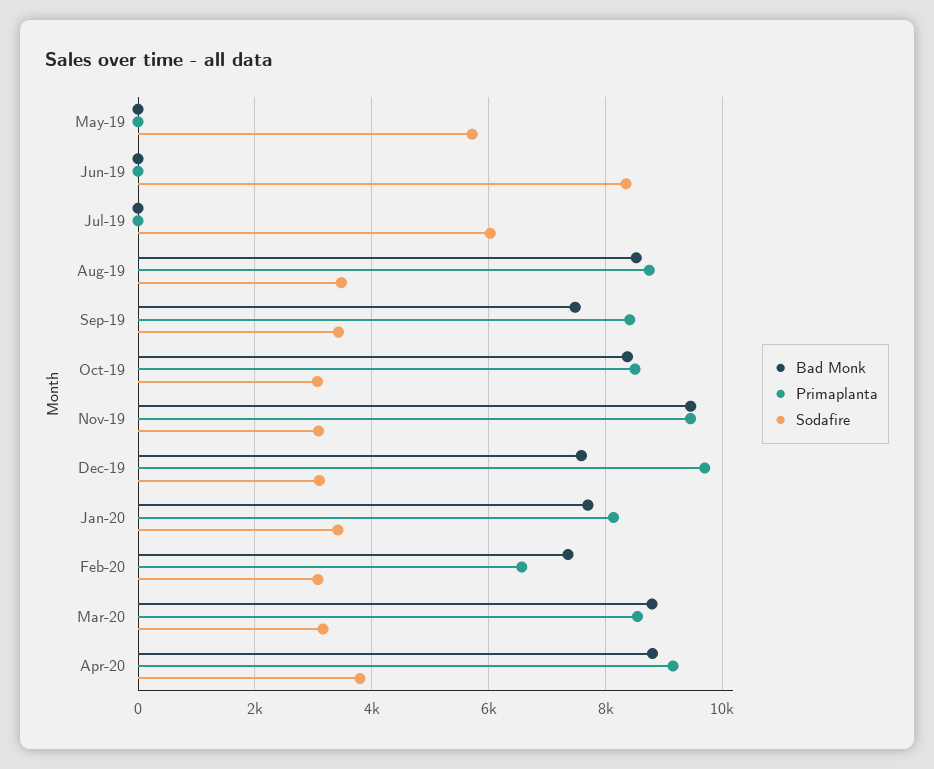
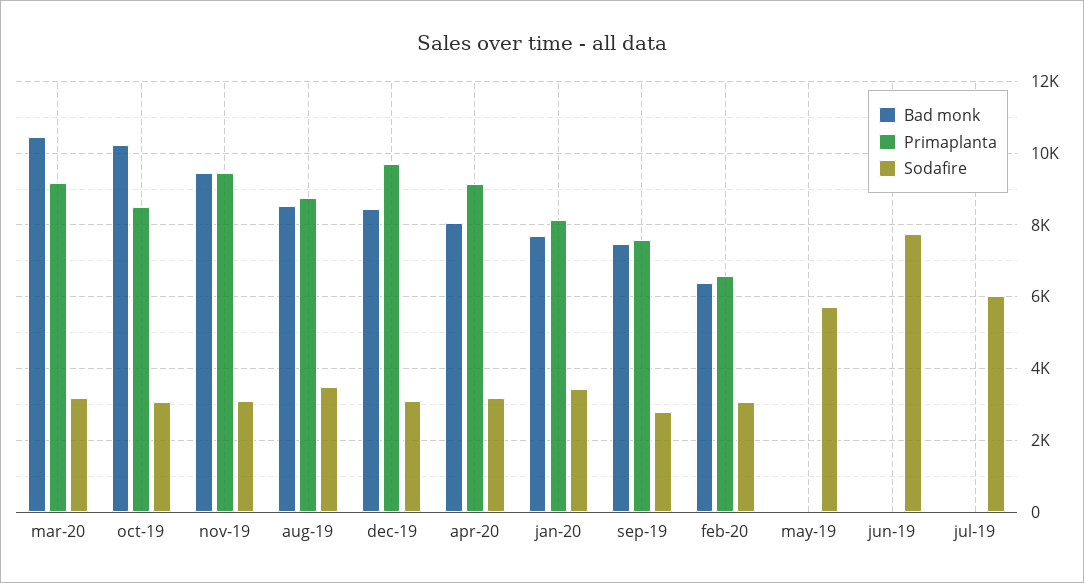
Sodafire, Jun-19: 8400 -> 7800
Primaplanta, Sep-19: 8400 -> 7600
Sodafire, Sep-19: 3400 -> 2800
Bad Monk, Oct-19: 8400 -> 10200
Bad Monk, Dec-19: 7600 -> 8400
Bad Monk, Feb-20: 7400 -> 6400
Bad Monk, Mar-20: 8800 -> 10400
Primaplanta, Mar-20: 8600 -> 9200
Bad Monk, Apr-20: 8800 -> 8000
Sodafire, Apr-20: 3800 -> 3200

